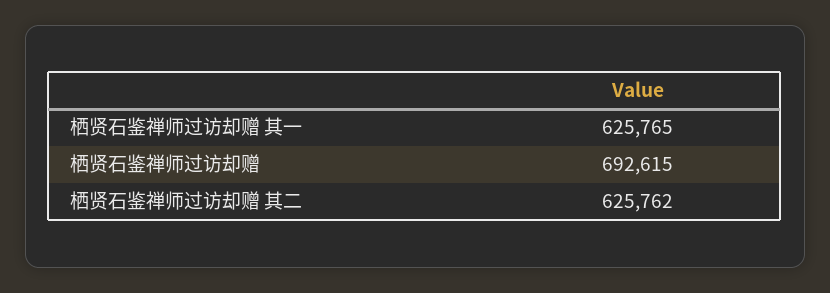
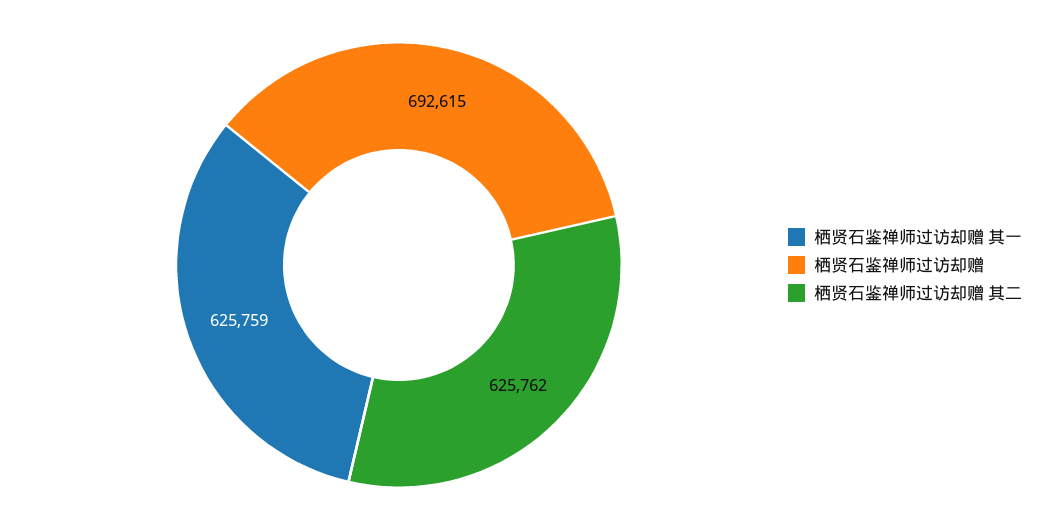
栖贤石鉴禅师过访却赠 其一: 625765 -> 625759

